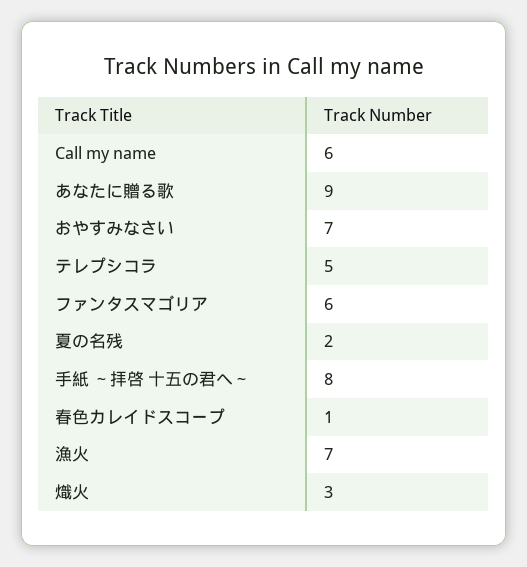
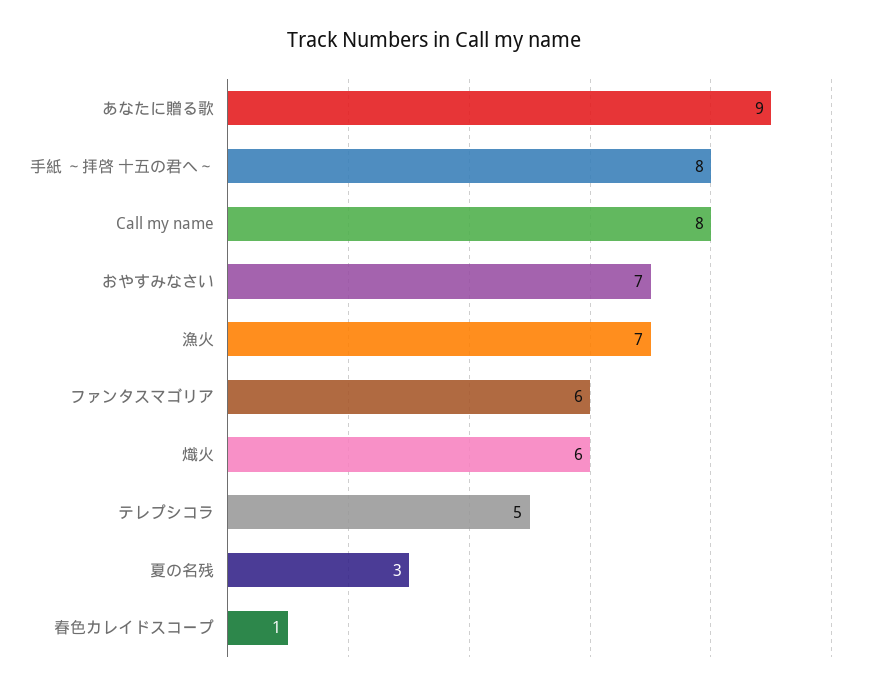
Call my name: 6 -> 8
夏の名残: 2 -> 3
熾火: 3 -> 6

